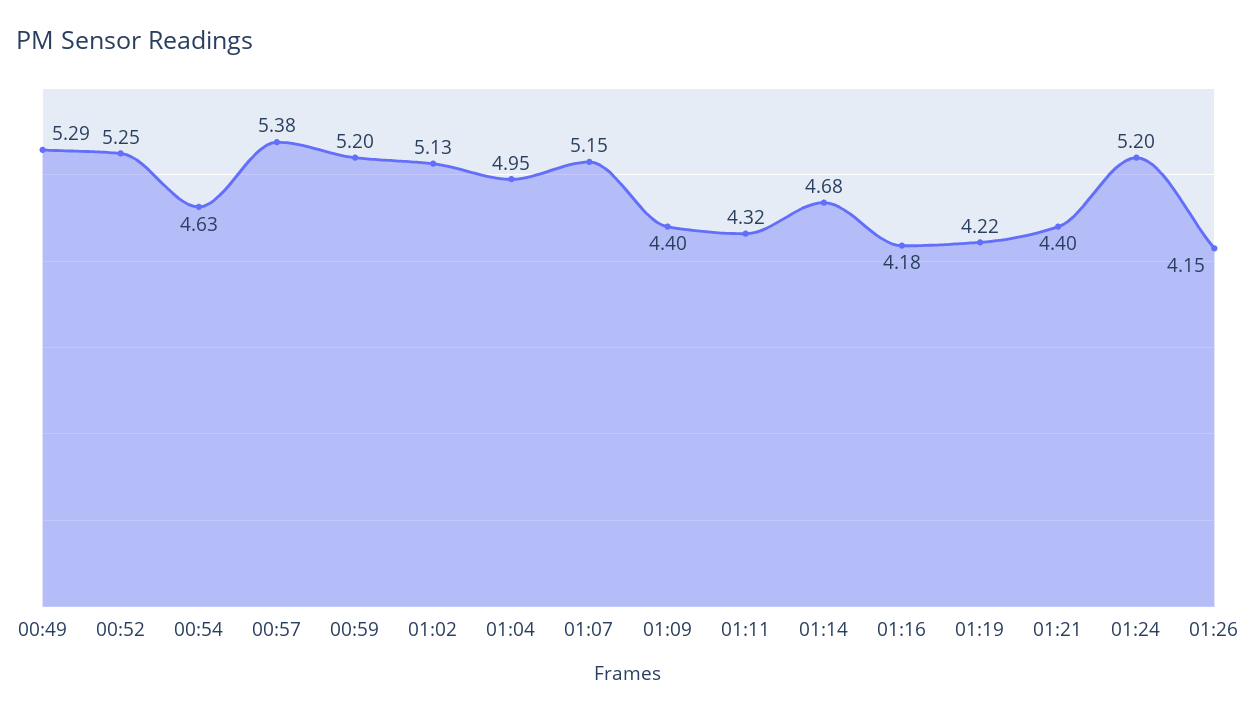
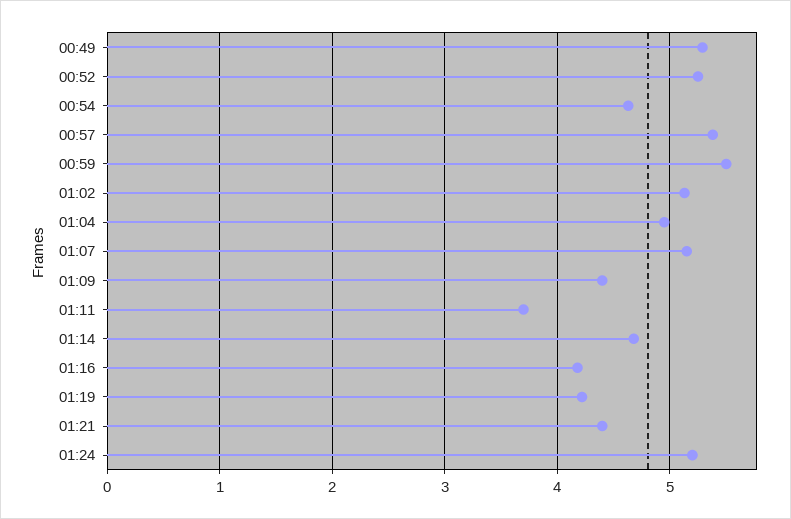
00:59: 5.2 -> 5.5
01:11: 4.32 -> 3.7
01:26: 4.15 -> none

